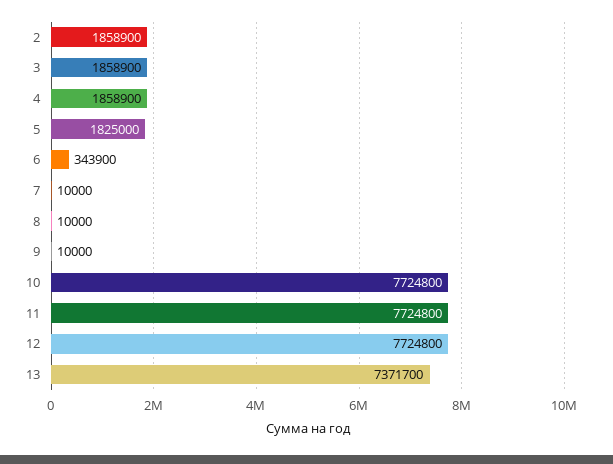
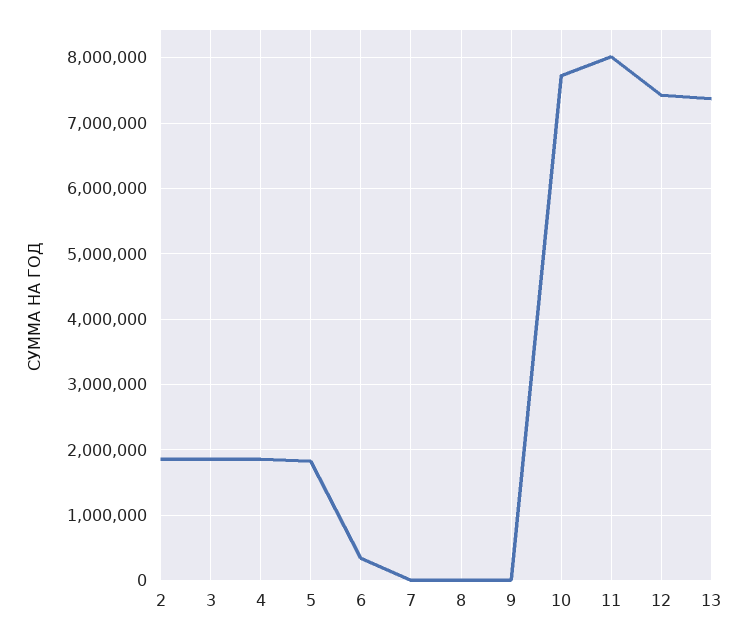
11: 7724800 -> 8000000
12: 7724800 -> 7400000

